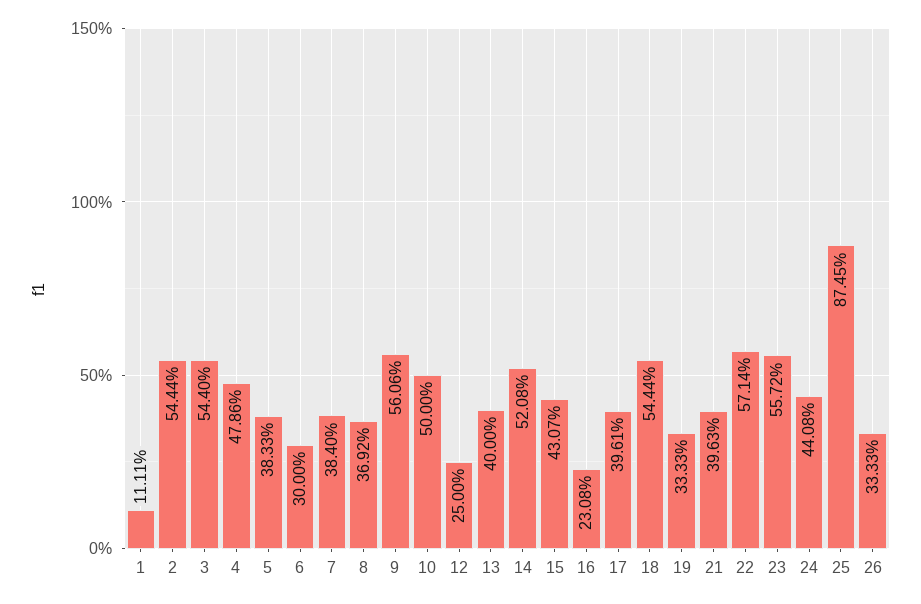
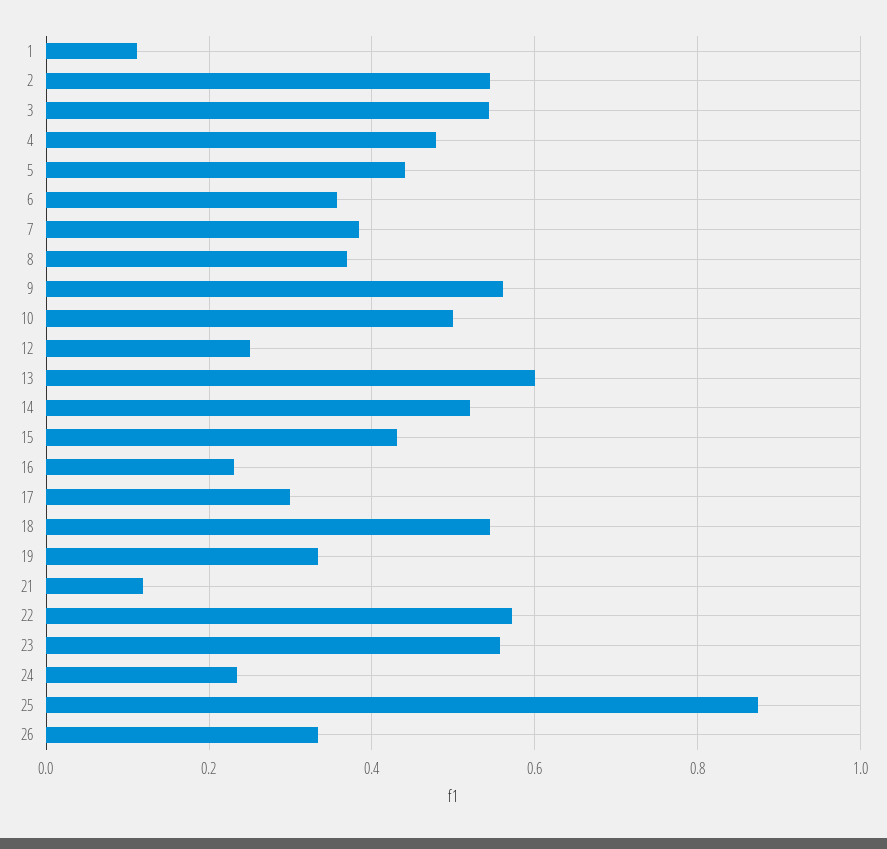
5: 0.3833 -> 0.44
6: 0.3 -> 0.36
13: 0.4 -> 0.6
17: 0.3961 -> 0.3
21: 0.3963 -> 0.12
24: 0.4408 -> 0.24

